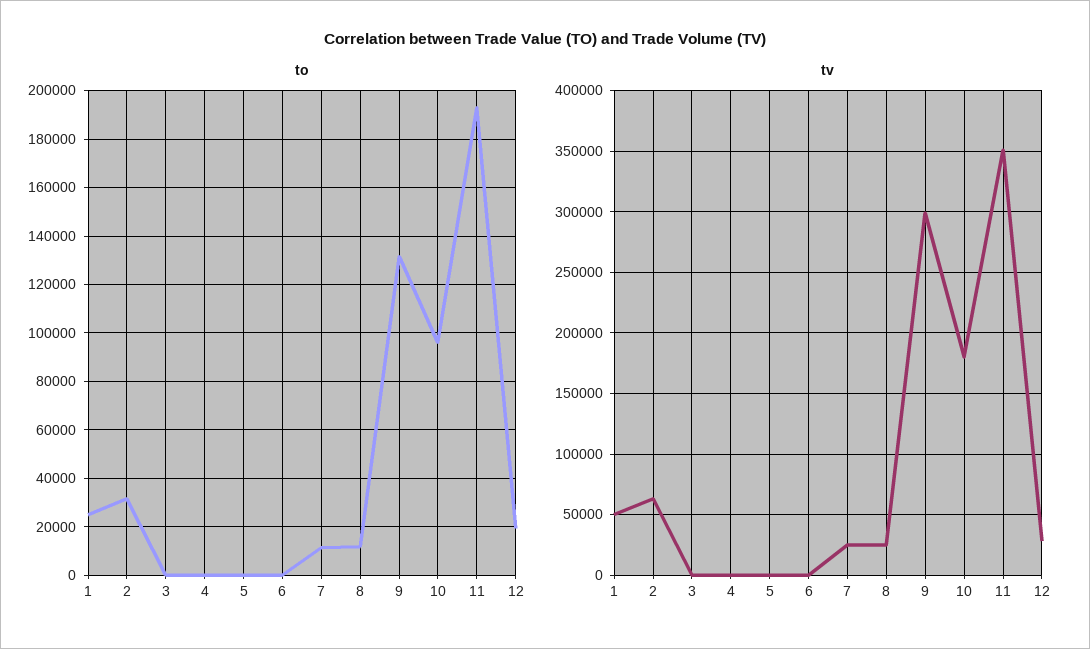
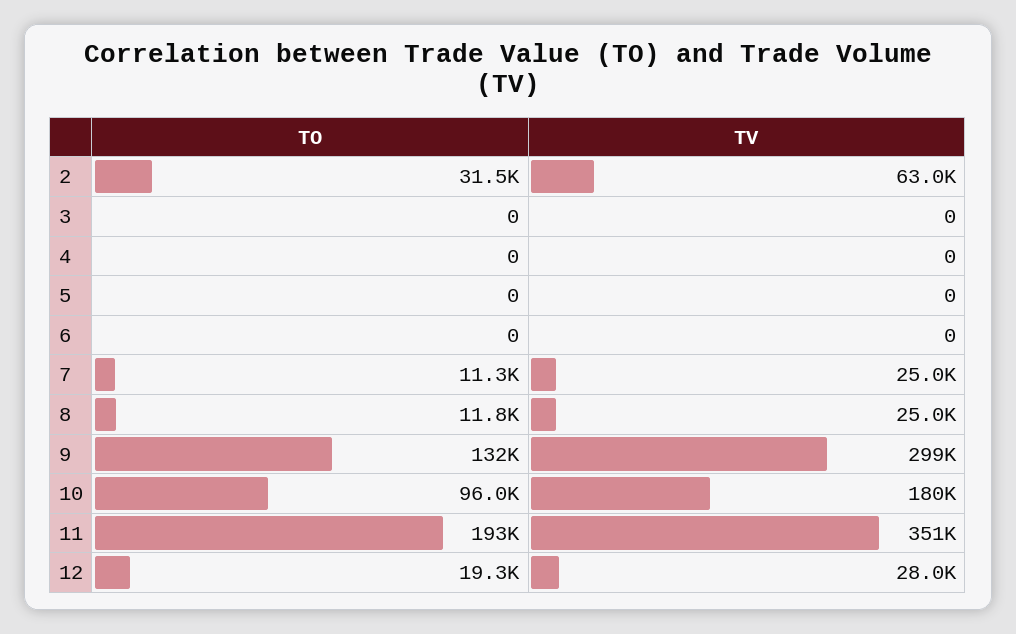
to, 1: 25000 -> none
tv, 1: 50000 -> none

